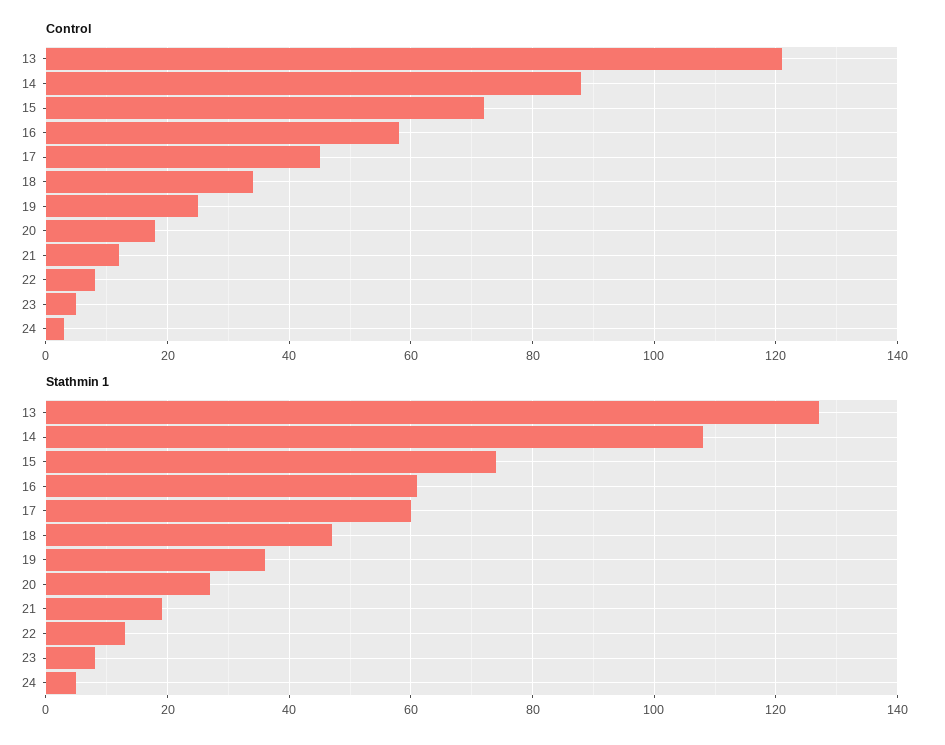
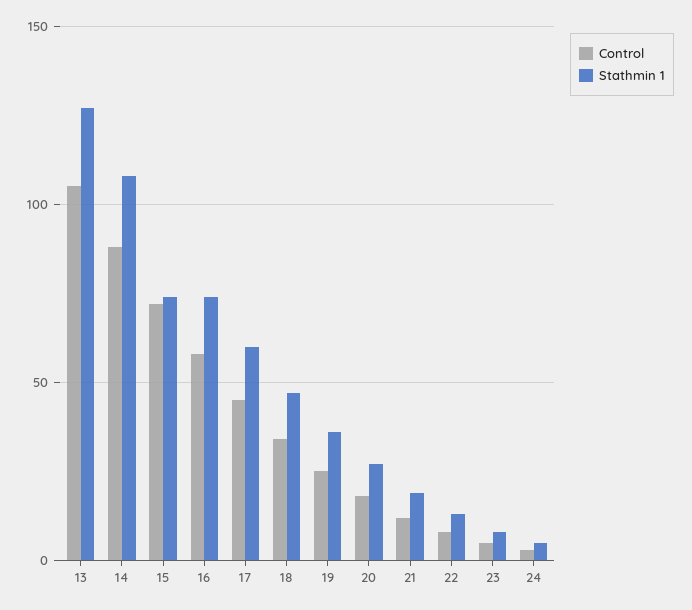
Control, 13: 120 -> 105
Stathmin 1, 16: 60 -> 75

